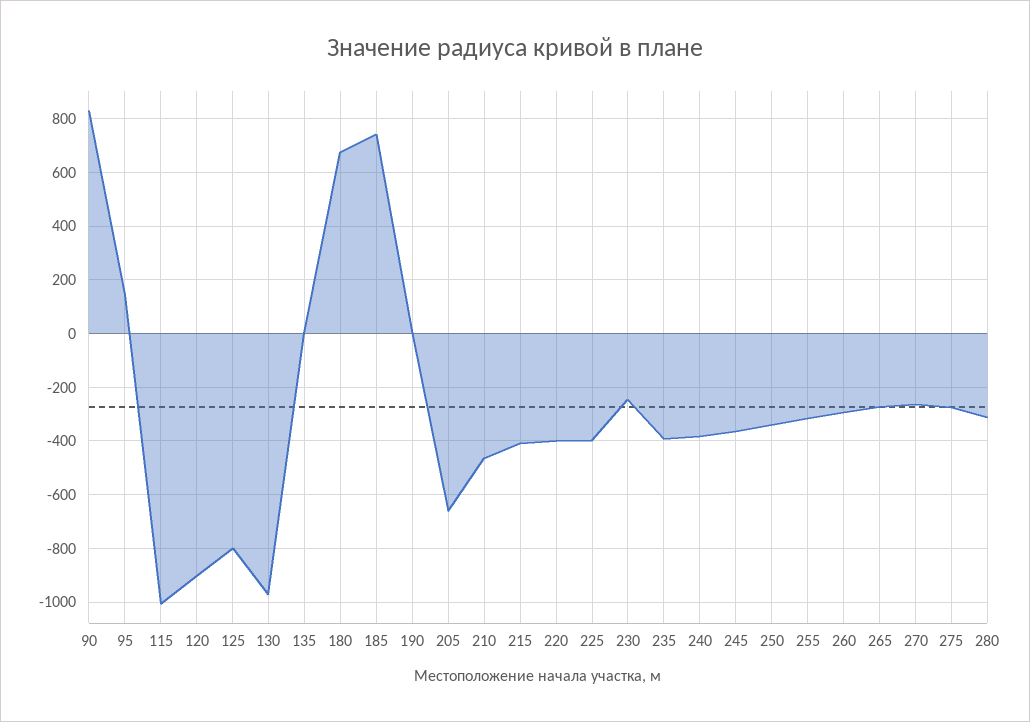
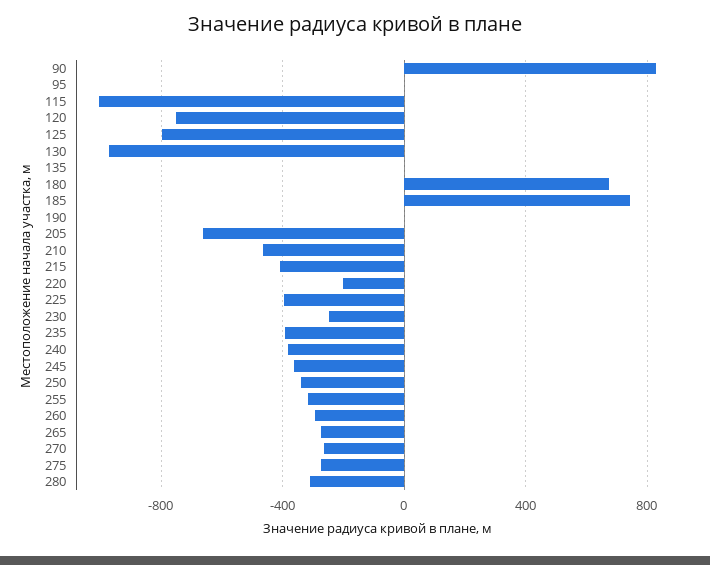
95: 150 -> 0
120: -900 -> -750
220: -400 -> -200

